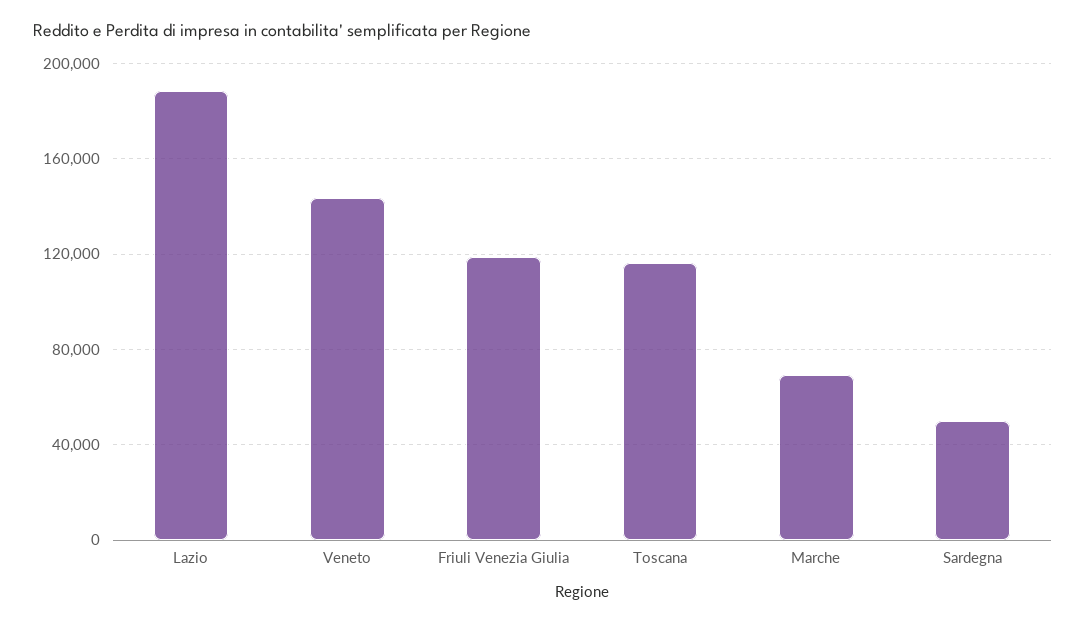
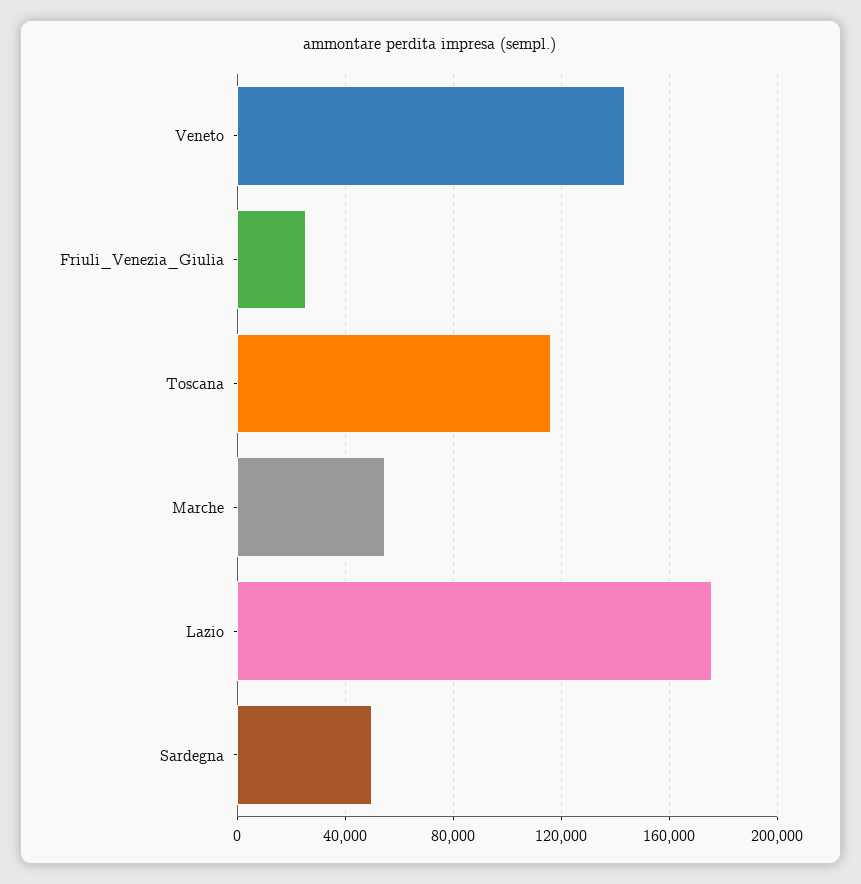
Lazio: 190000 -> 175000
Friuli Venezia Giulia: 120000 -> 25000
Marche: 70000 -> 55000

